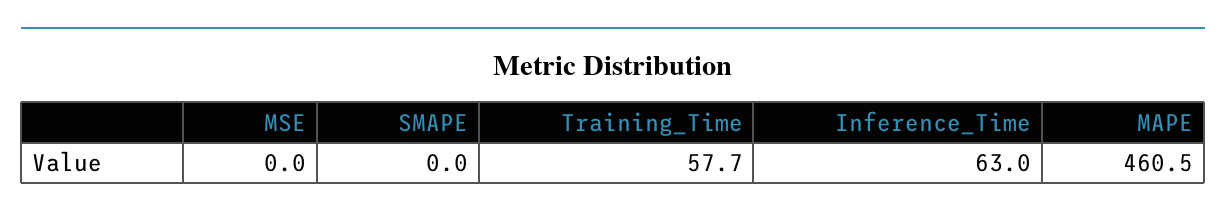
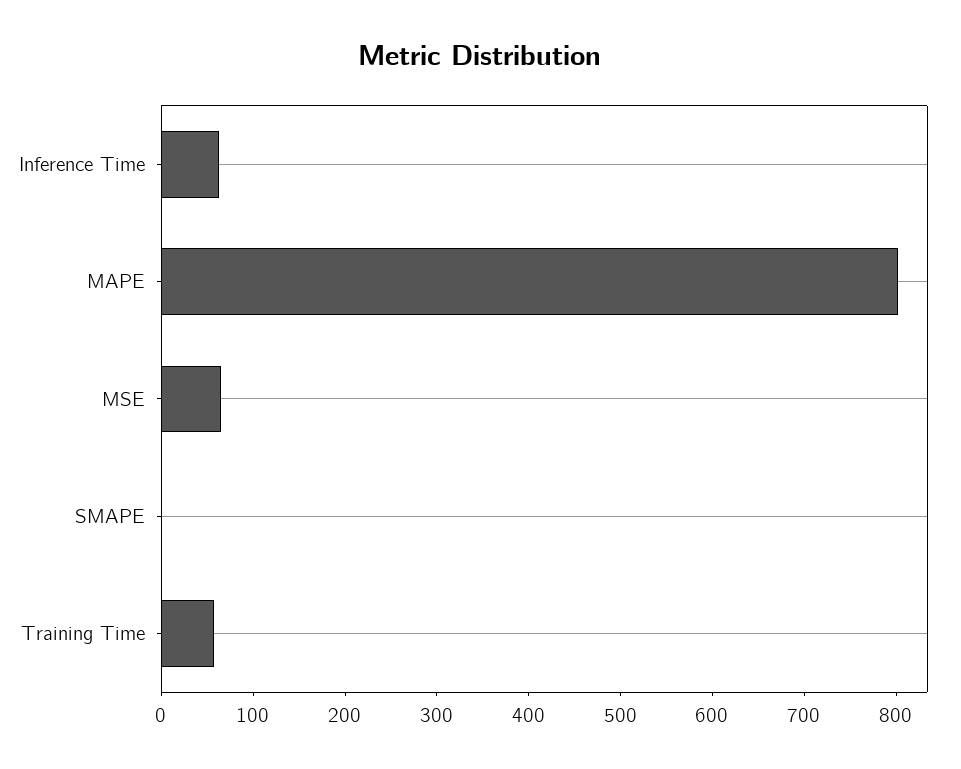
MSE: 0 -> 60
MAPE: 460.5 -> 800

